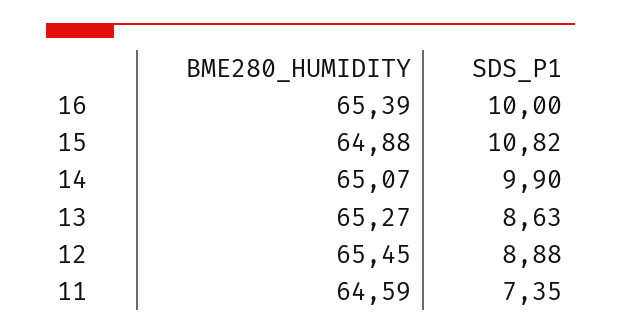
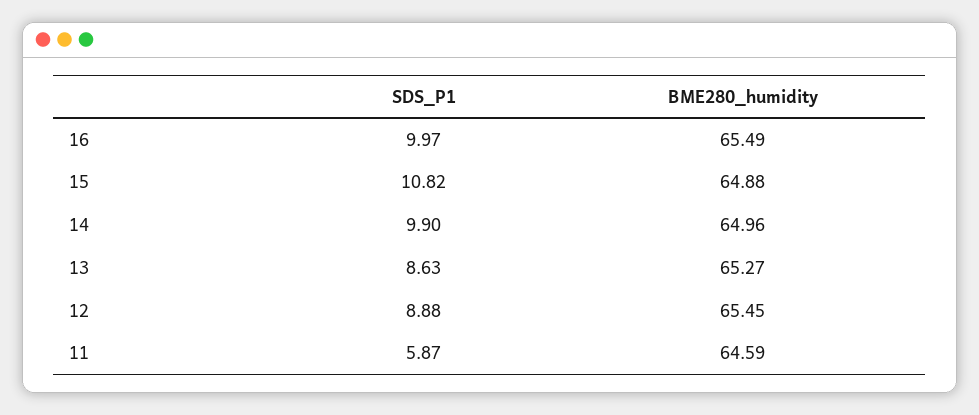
BME280_HUMIDITY, 16: 65.39 -> 65.49
SDS_P1, 16: 10 -> 9.97
BME280_HUMIDITY, 14: 65.07 -> 64.96
SDS_P1, 11: 7.35 -> 5.87

